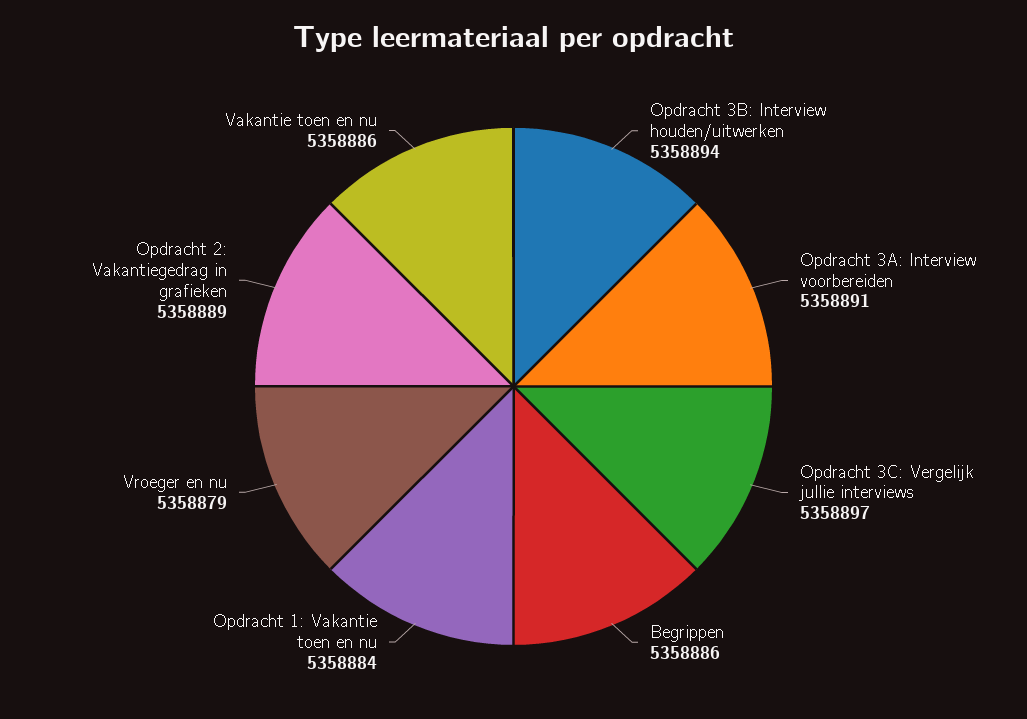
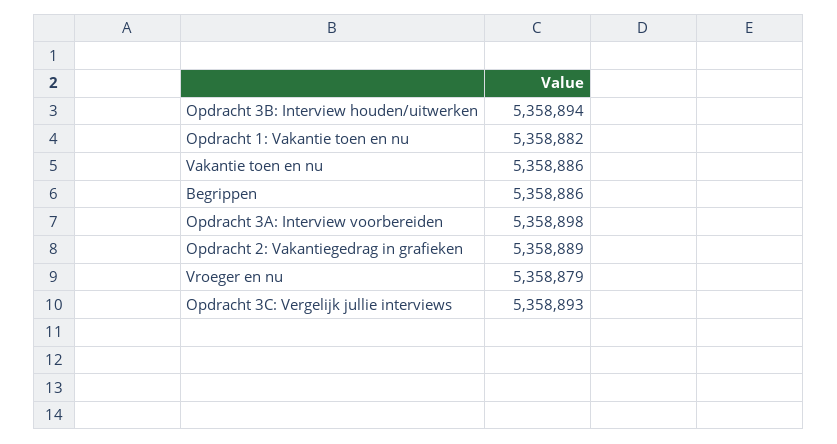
Opdracht 3A: Interview voorbereiden: 5358891 -> 5358898
Opdracht 3C: Vergelijk jullie interviews: 5358897 -> 5358893
Opdracht 1: Vakantie toen en nu: 5358884 -> 5358882

